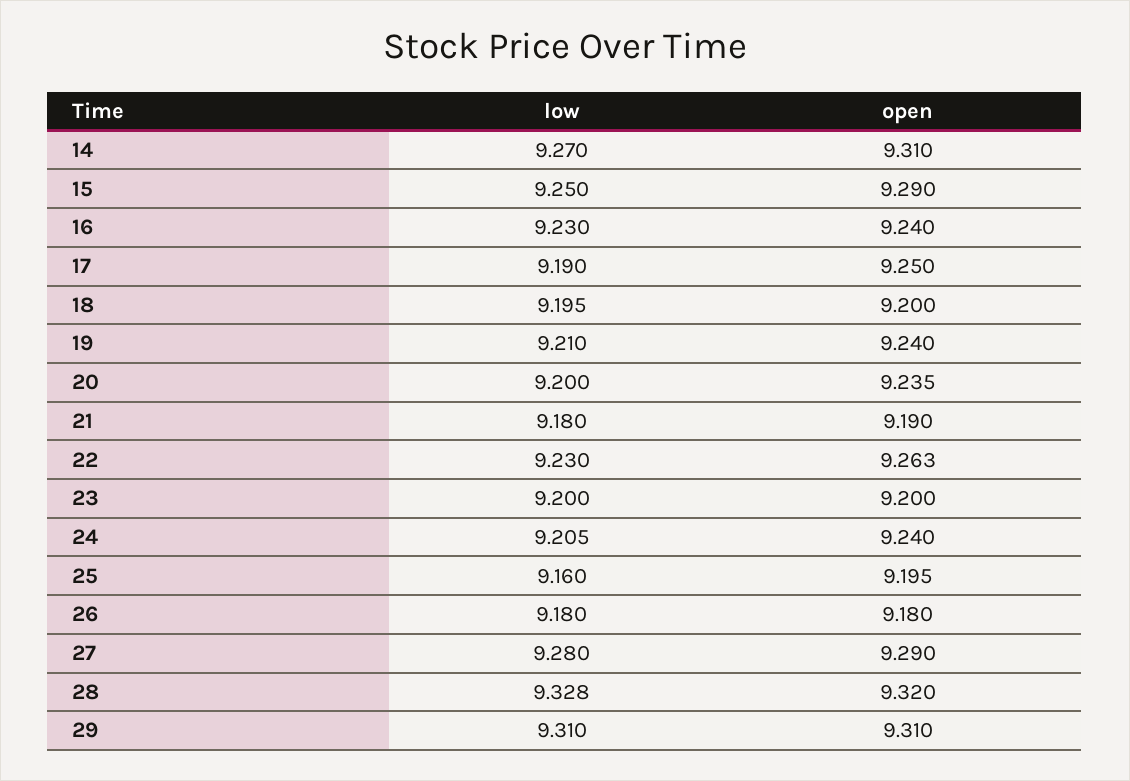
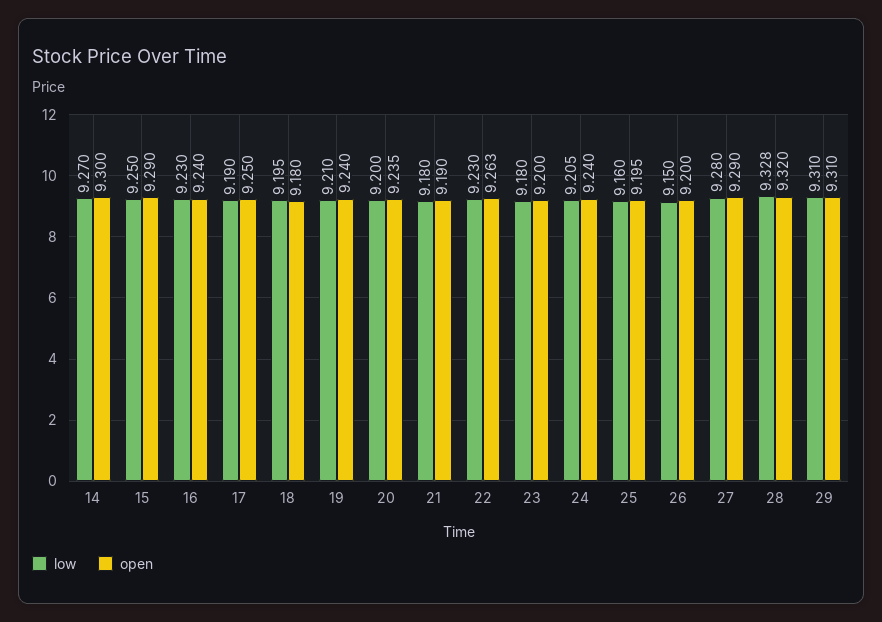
open, 14: 9.31 -> 9.3
open, 18: 9.2 -> 9.18
low, 23: 9.2 -> 9.18
low, 26: 9.18 -> 9.15
open, 26: 9.18 -> 9.2

